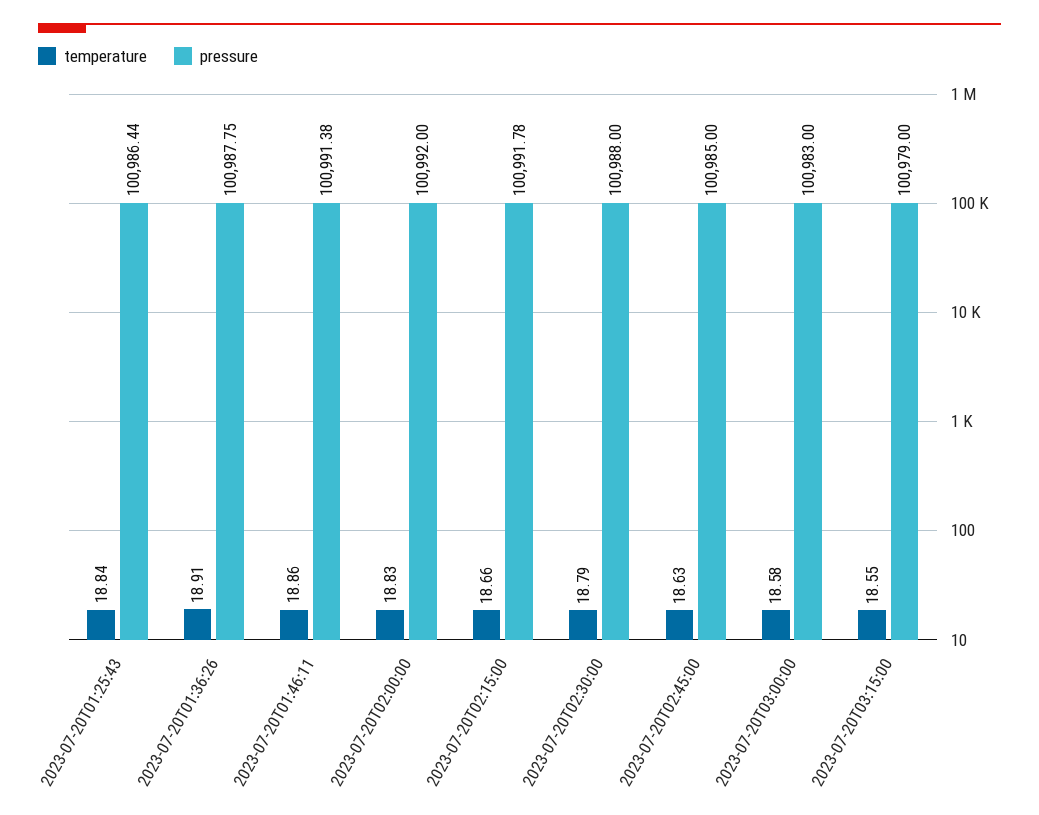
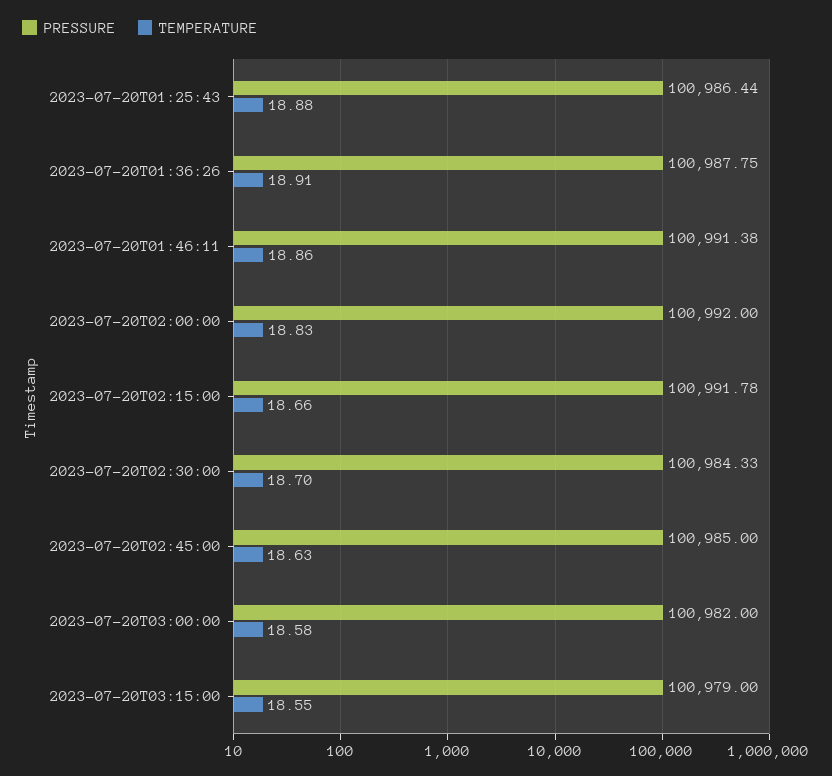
temperature, 2023-07-20T01:25:43: 18.84 -> 18.88
temperature, 2023-07-20T02:30:00: 18.79 -> 18.7
pressure, 2023-07-20T02:30:00: 100988 -> 100984.33
pressure, 2023-07-20T03:00:00: 100983 -> 100982

